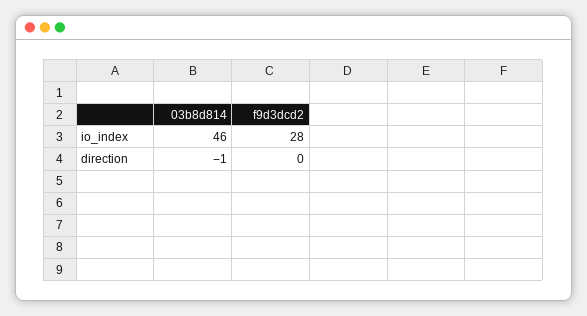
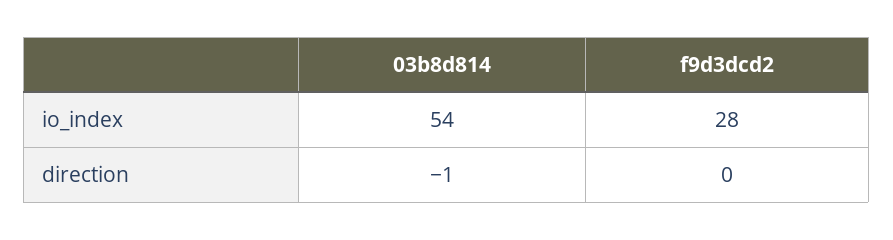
03b8d814, io_index: 46 -> 54

